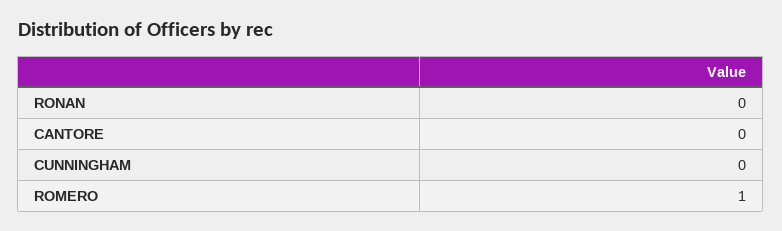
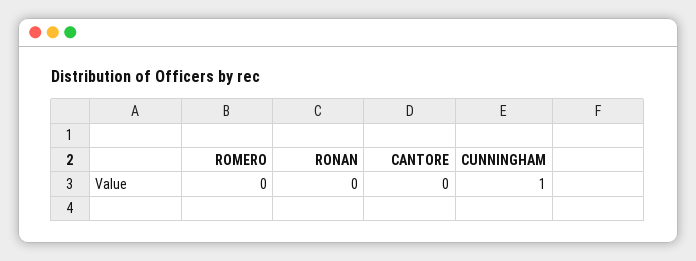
CUNNINGHAM: 0 -> 1
ROMERO: 1 -> 0

